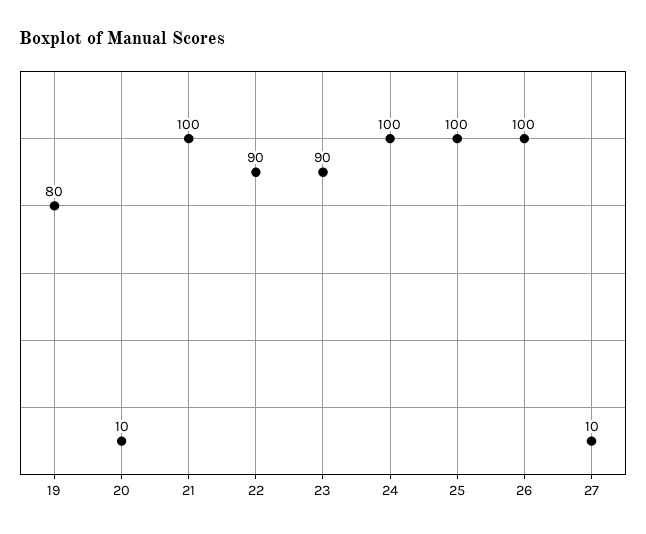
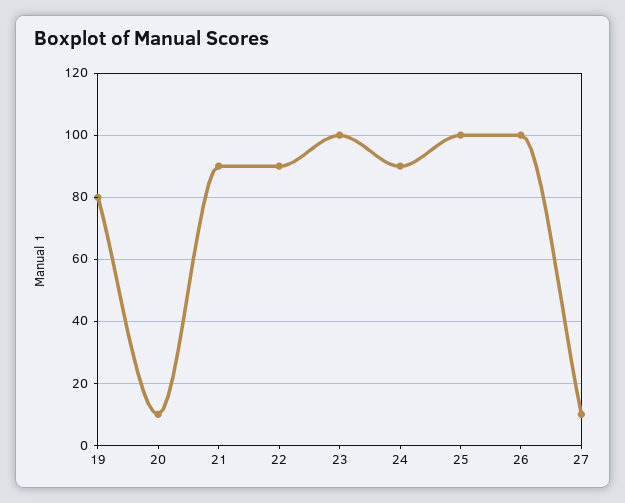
21: 100 -> 90
23: 90 -> 100
24: 100 -> 90

